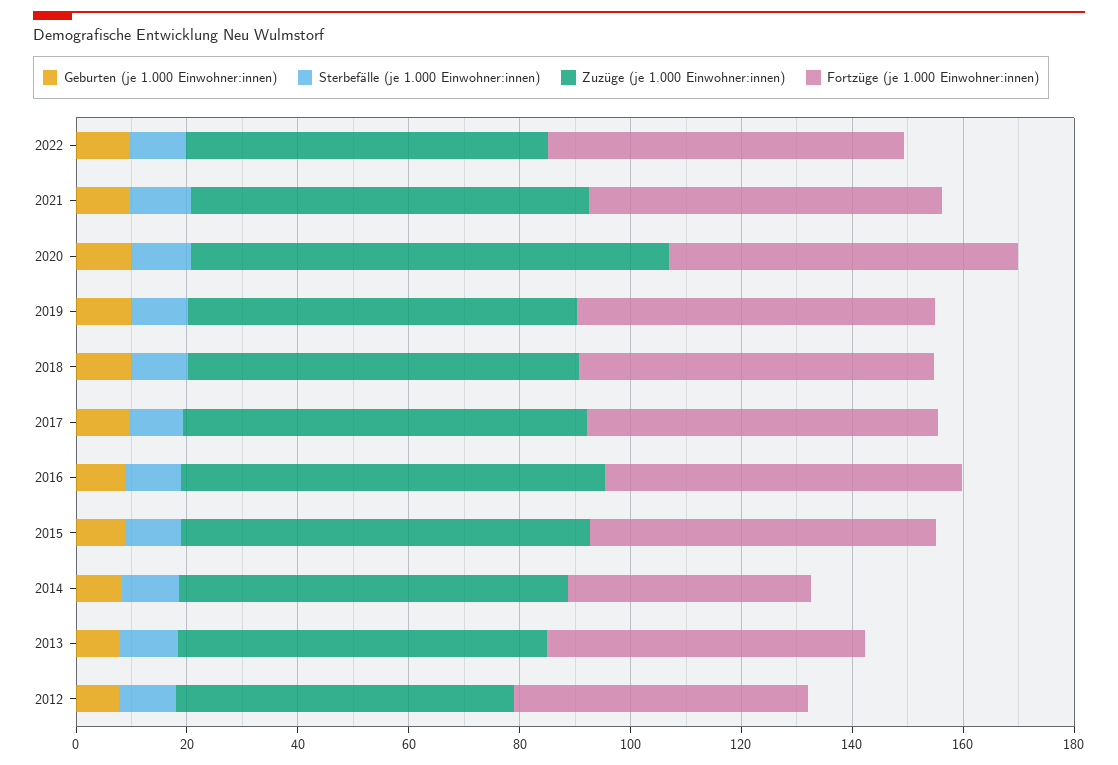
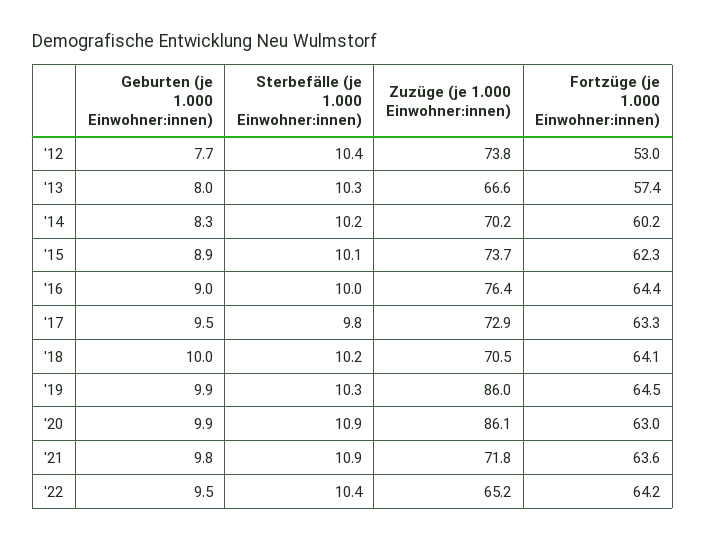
Zuzüge (je 1.000 Einwohner:innen), 2019: 70 -> 86
Fortzüge (je 1.000 Einwohner:innen), 2014: 45 -> 60.2
Zuzüge (je 1.000 Einwohner:innen), 2012: 60 -> 73.8

